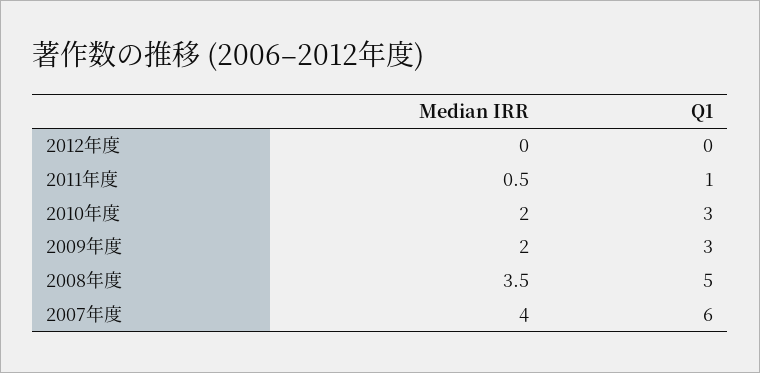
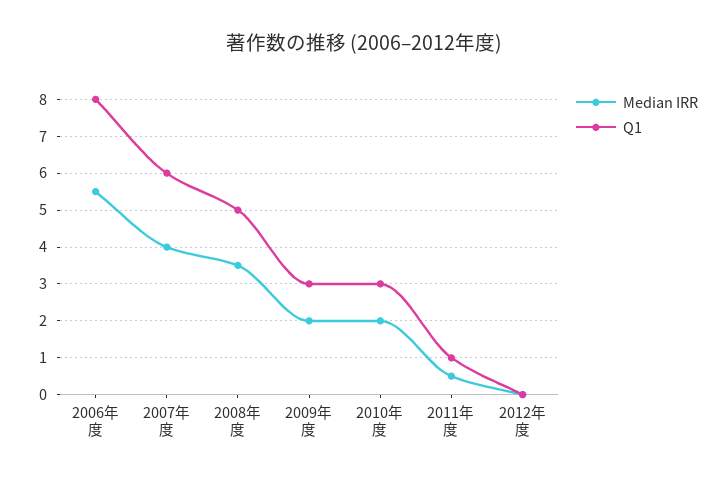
Median IRR, 2006年度: none -> 5.5
Q1, 2006年度: none -> 8

